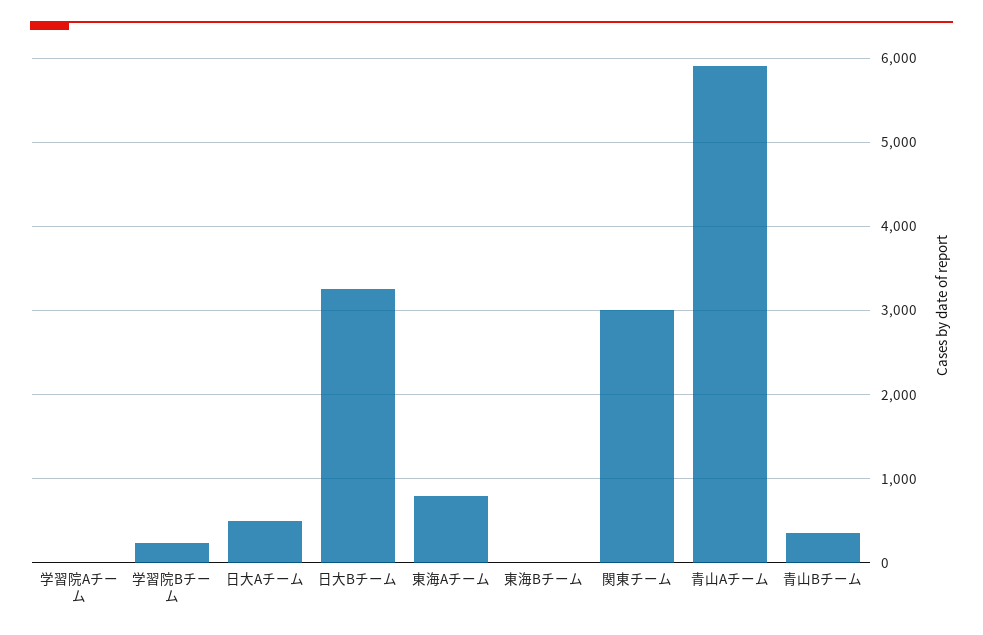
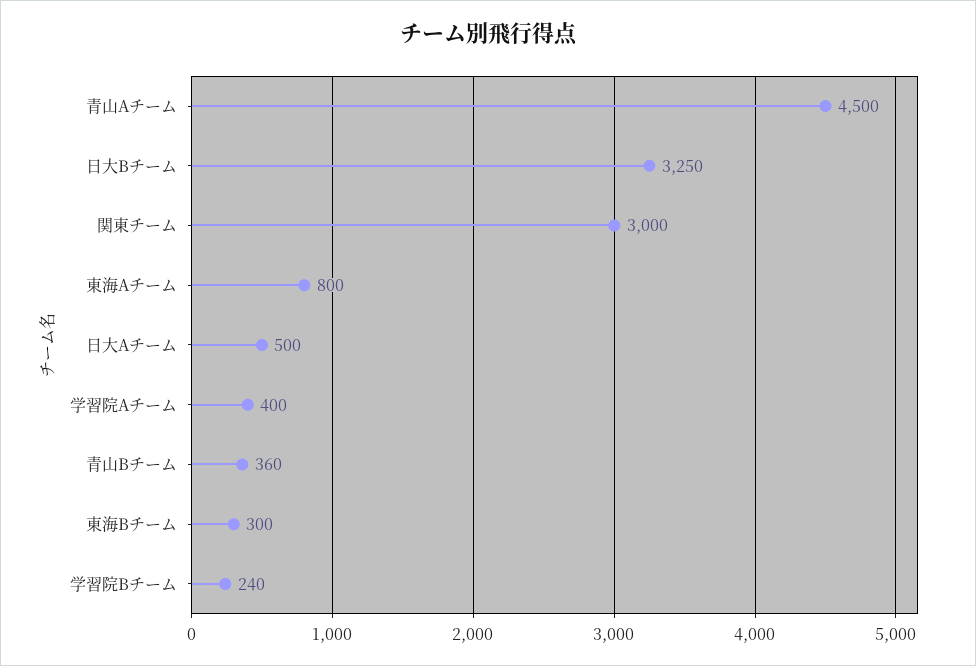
学習院Aチーム: 0 -> 400
東海Bチーム: 0 -> 300
青山Aチーム: 5900 -> 4500

